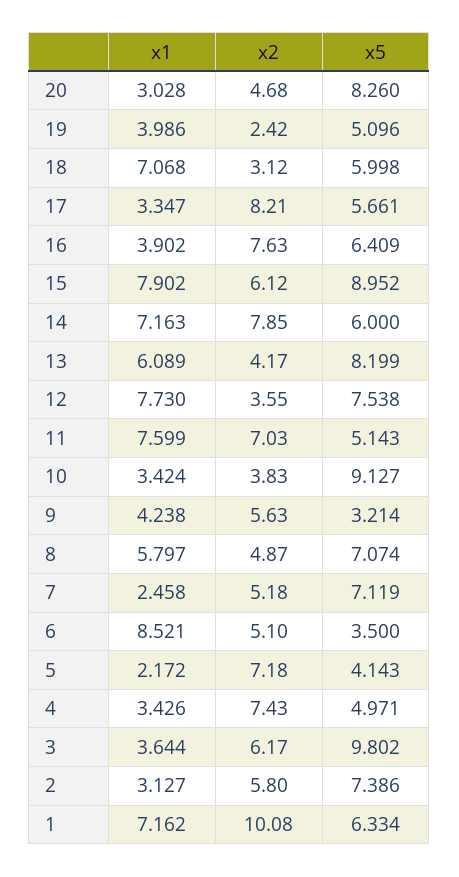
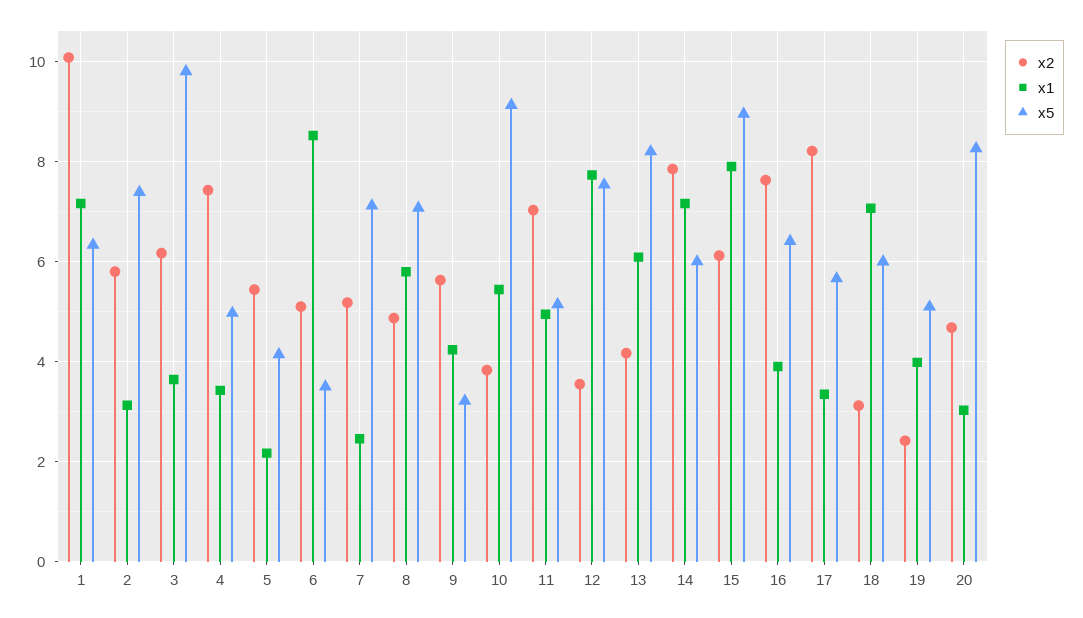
x1, 11: 7.599 -> 5
x1, 10: 3.424 -> 5.4
x2, 5: 7.18 -> 5.4

